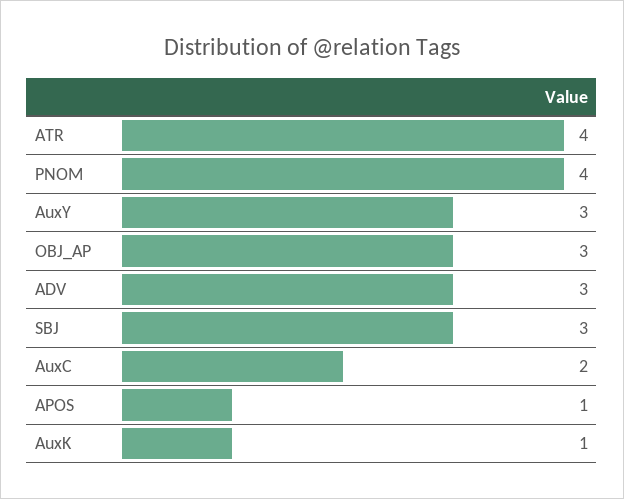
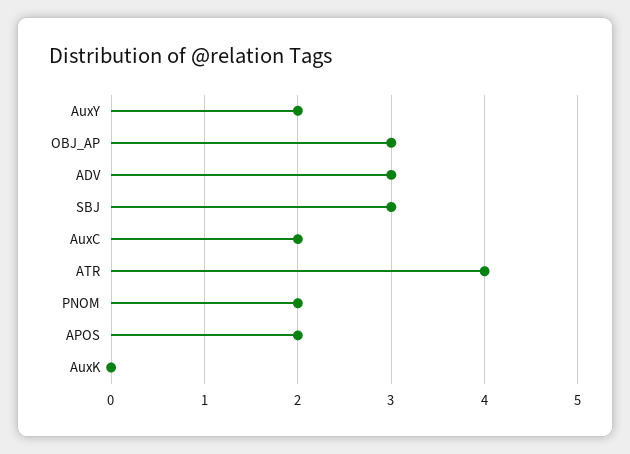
PNOM: 4 -> 2
AuxY: 3 -> 2
APOS: 1 -> 2
AuxK: 1 -> 0

